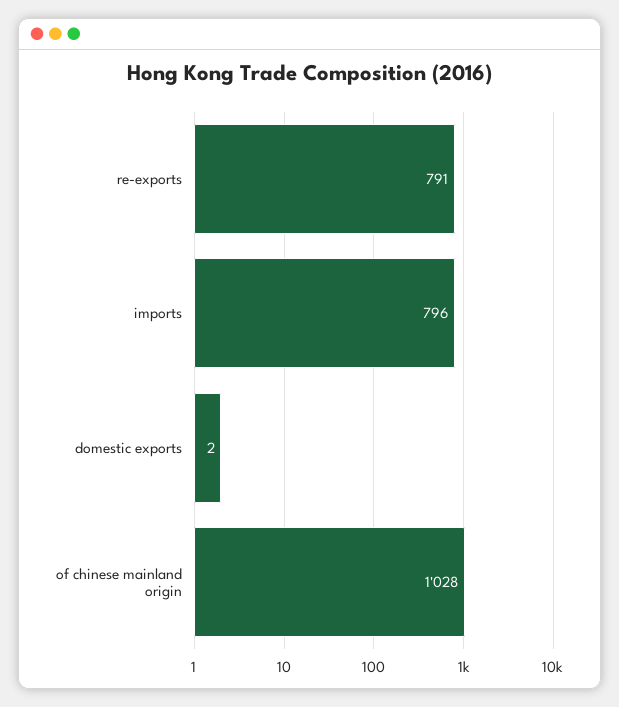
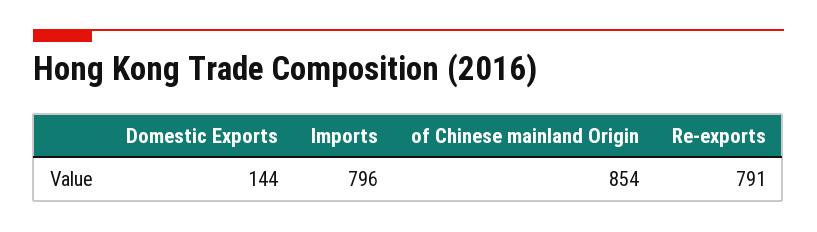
domestic exports: 2 -> 144
of chinese mainland origin: 1028 -> 854

